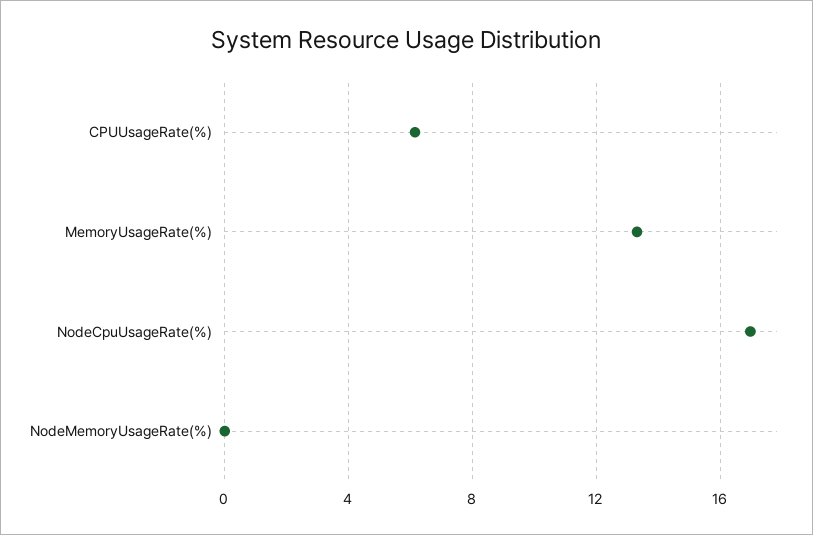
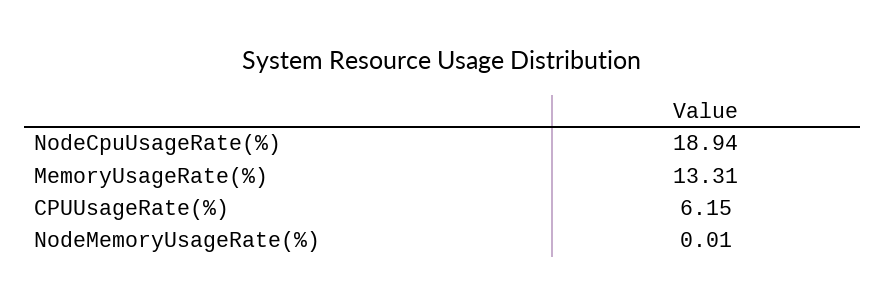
NodeCpuUsageRate(%): 17 -> 18.94

